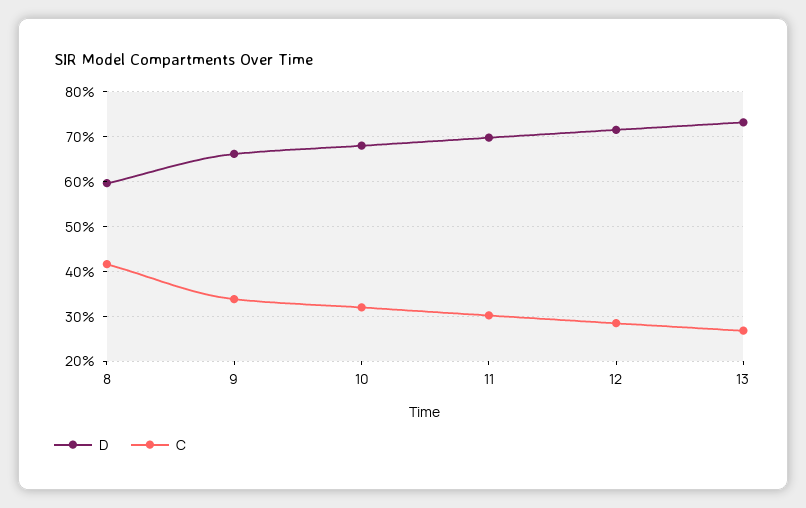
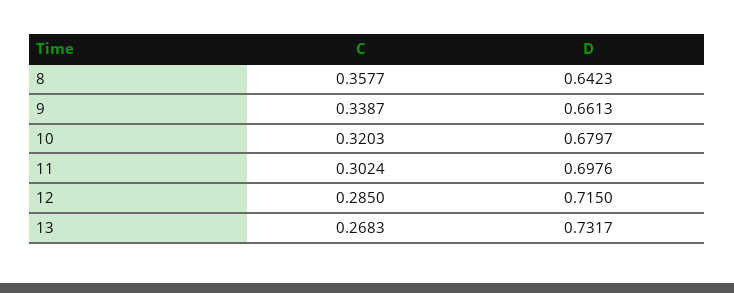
D, 8: 0.6 -> 0.6423
C, 8: 0.42 -> 0.3577

